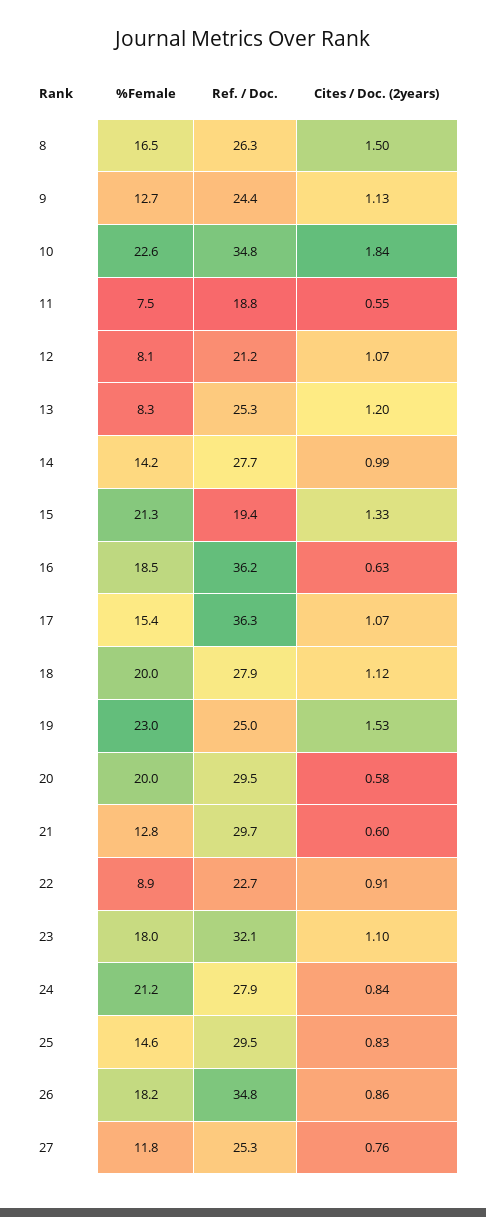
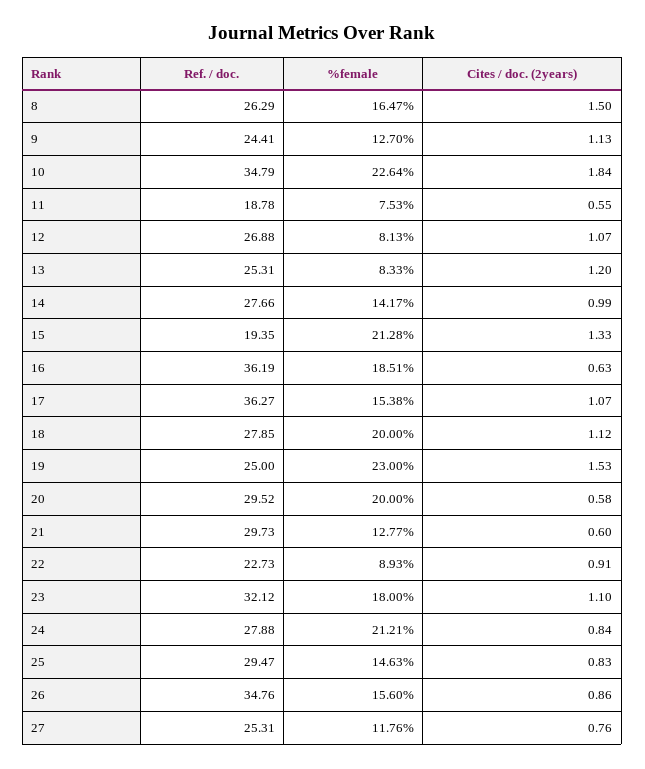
Ref. / Doc., 12: 21.2 -> 26.88
%Female, 26: 18.2 -> 15.6

